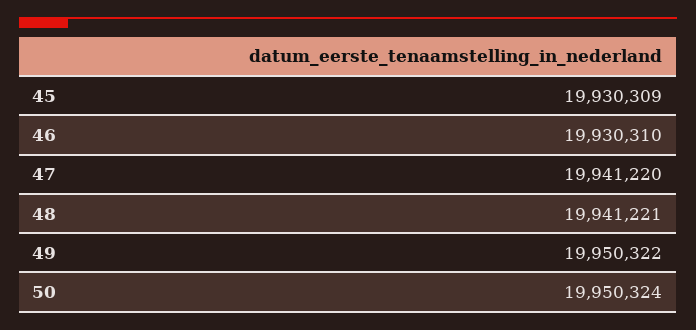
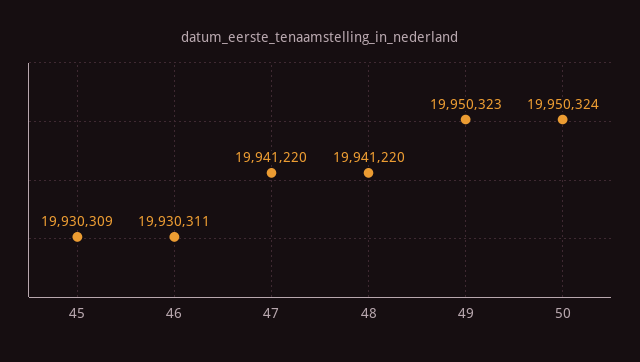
46: 19930310 -> 19930311
48: 19941221 -> 19941220
49: 19950322 -> 19950323

